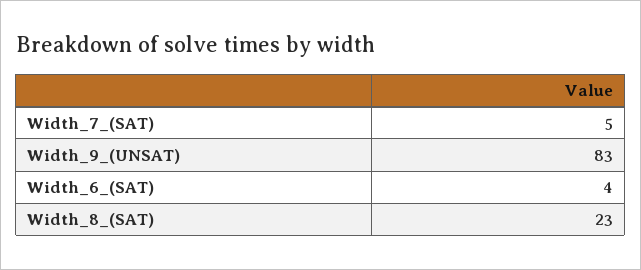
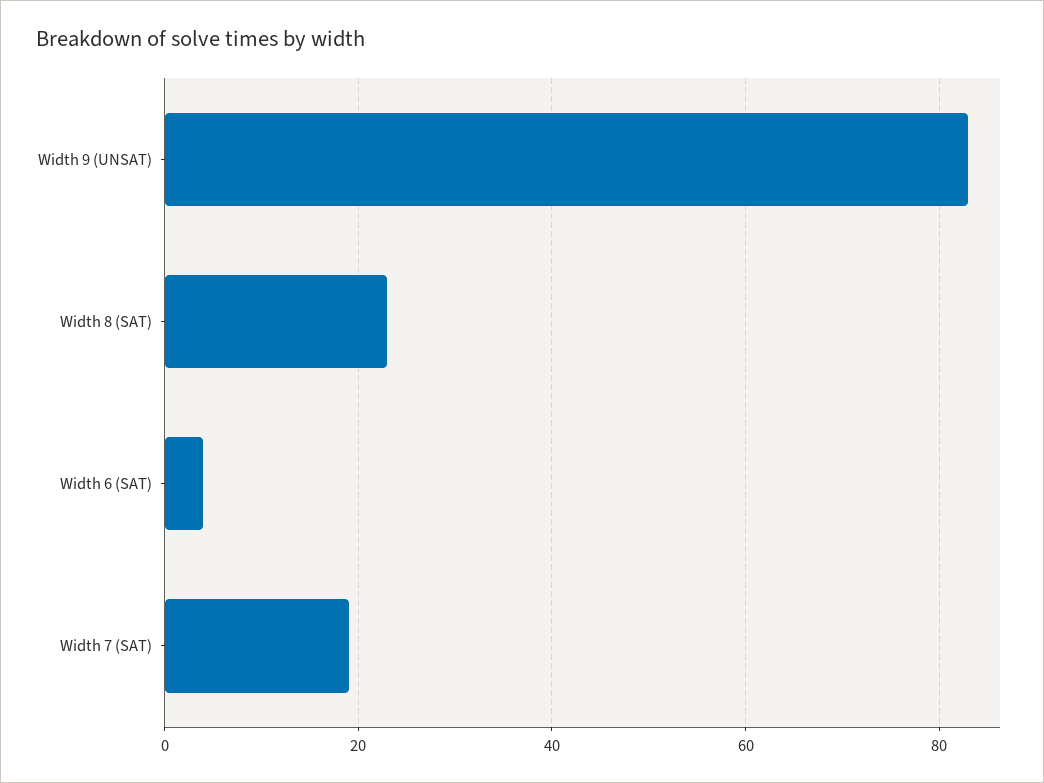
Width_7_(SAT): 5 -> 20

